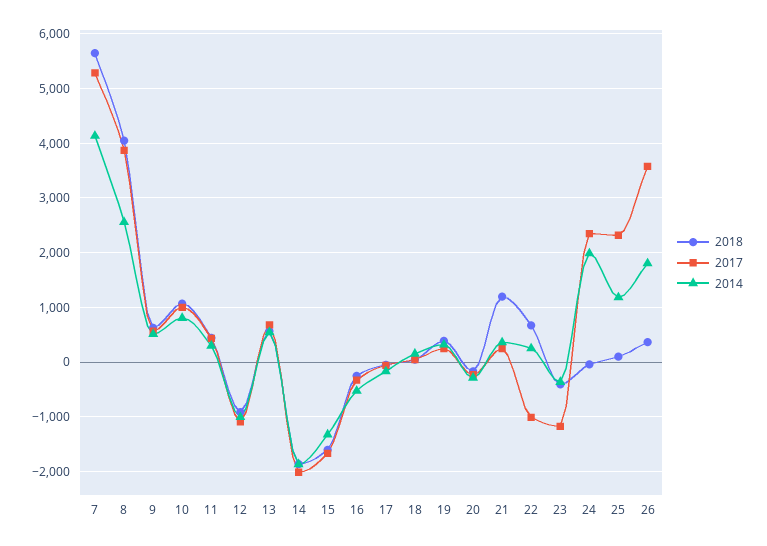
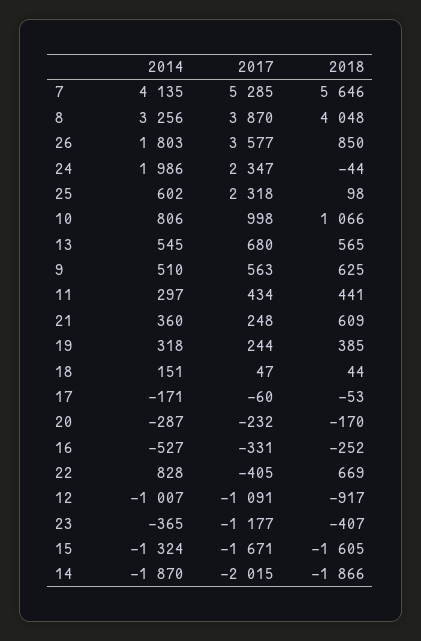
2014, 8: 2600 -> 3256
2018, 21: 1200 -> 609
2017, 22: -1000 -> -405
2014, 22: 200 -> 828
2014, 25: 1200 -> 602
2018, 26: 400 -> 850

